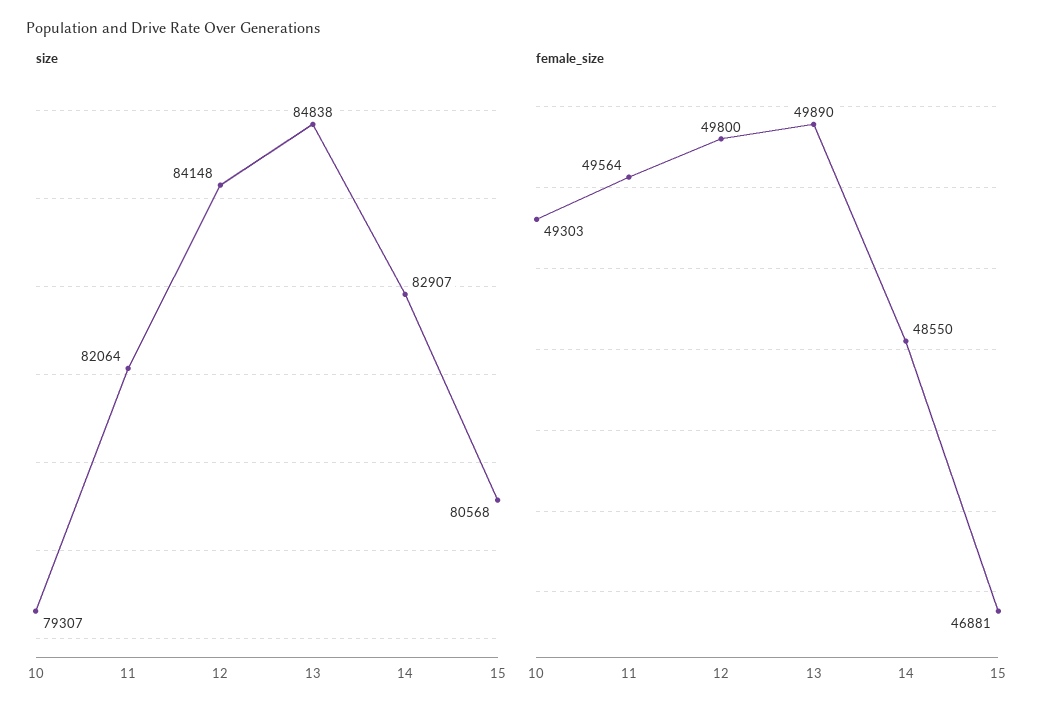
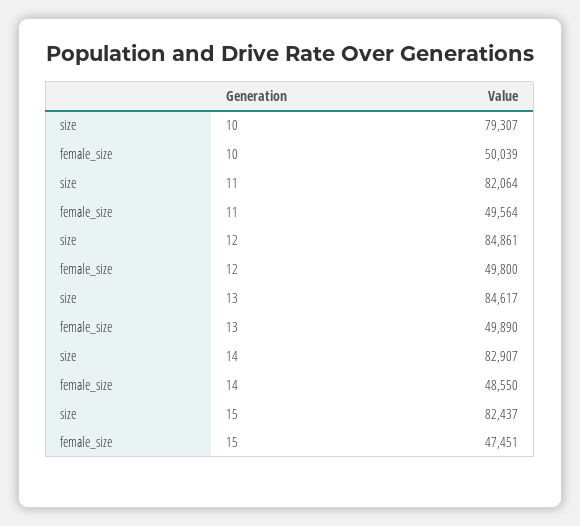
size, 12: 84148 -> 84861
size, 13: 84838 -> 84617
size, 15: 80568 -> 82437
female_size, 10: 49303 -> 50039
female_size, 15: 46881 -> 47451

